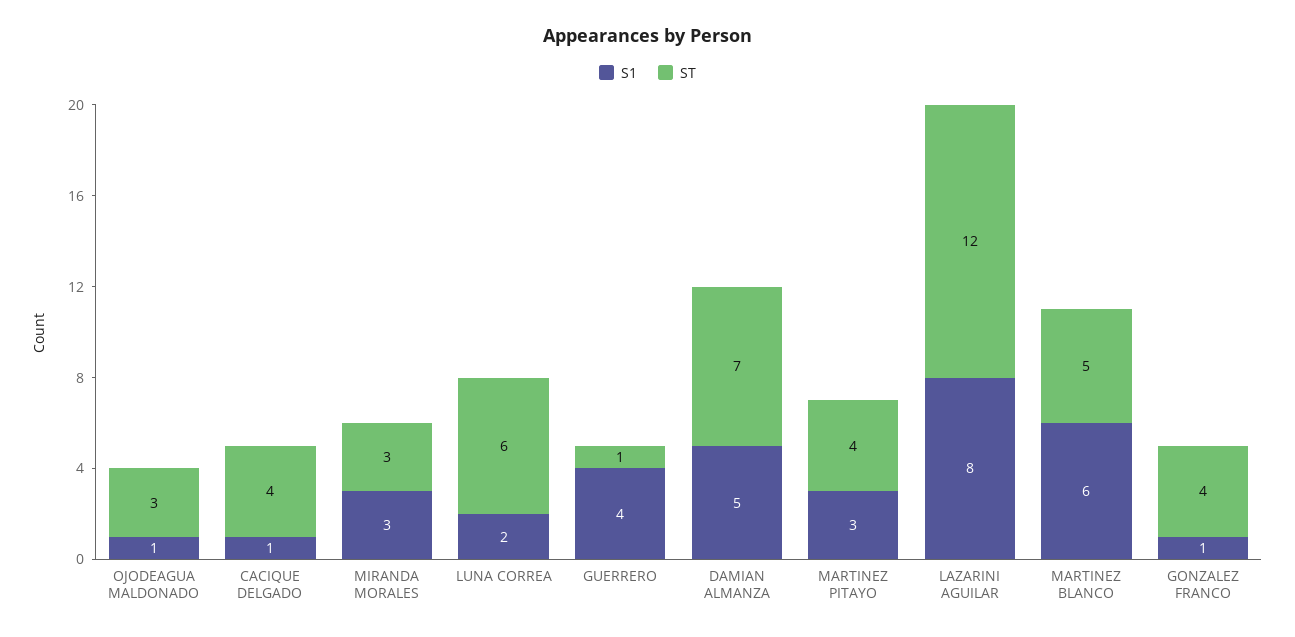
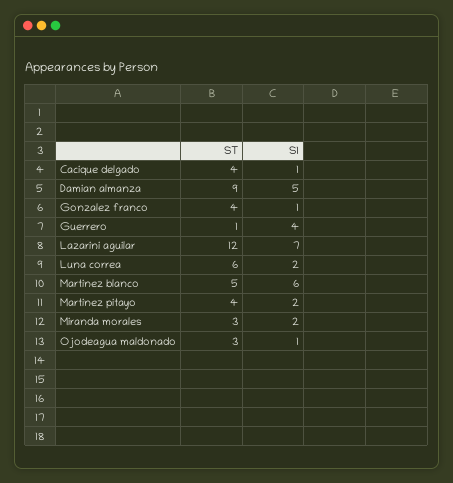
S1, MIRANDA MORALES: 3 -> 2
ST, DAMIAN ALMANZA: 7 -> 9
S1, MARTINEZ PITAYO: 3 -> 2
S1, LAZARINI AGUILAR: 8 -> 7

